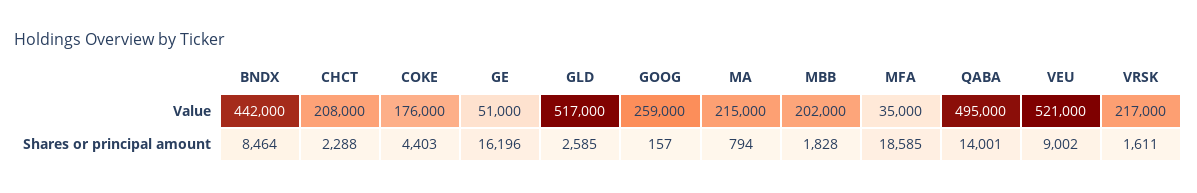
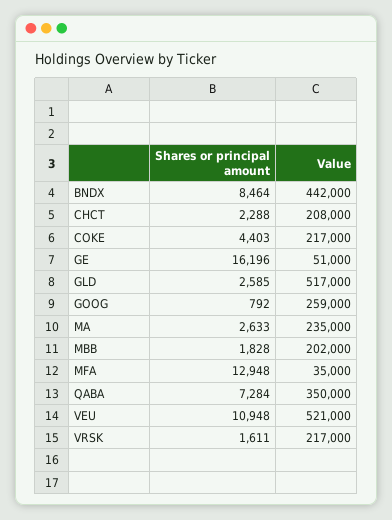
COKE, Value: 176000 -> 217000
MA, Value: 215000 -> 235000
QABA, Value: 495000 -> 350000
GOOG, Shares or principal amount: 157 -> 792
MA, Shares or principal amount: 794 -> 2633
MFA, Shares or principal amount: 18585 -> 12948
QABA, Shares or principal amount: 14001 -> 7284
VEU, Shares or principal amount: 9002 -> 10948

